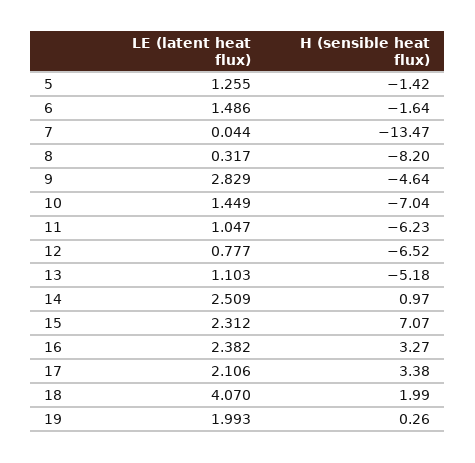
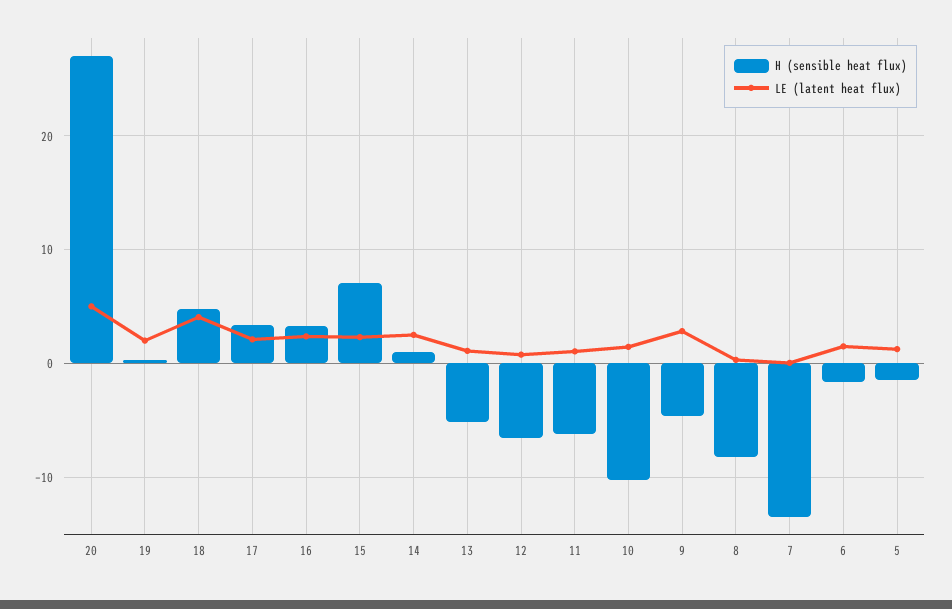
H (sensible heat flux), 10: -7.04 -> -10
H (sensible heat flux), 18: 1.99 -> 5
H (sensible heat flux), 20: none -> 27
LE (latent heat flux), 20: none -> 5

